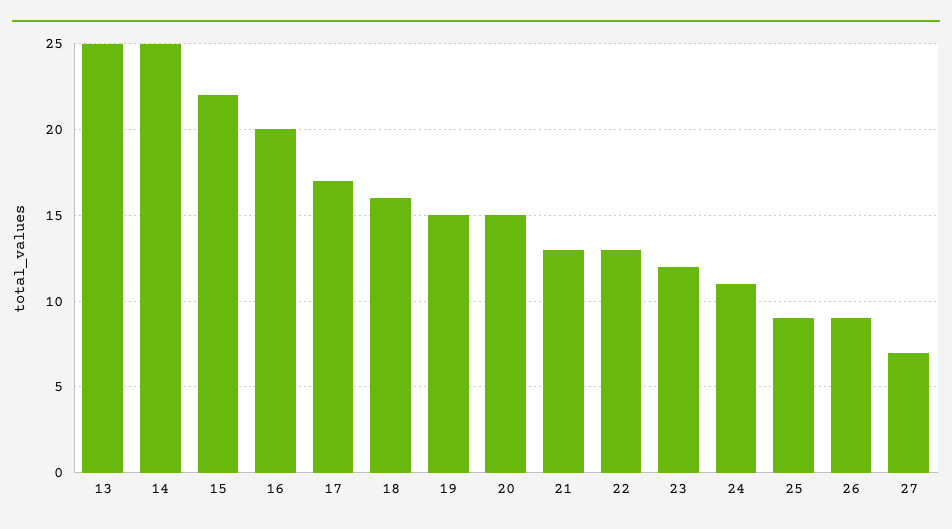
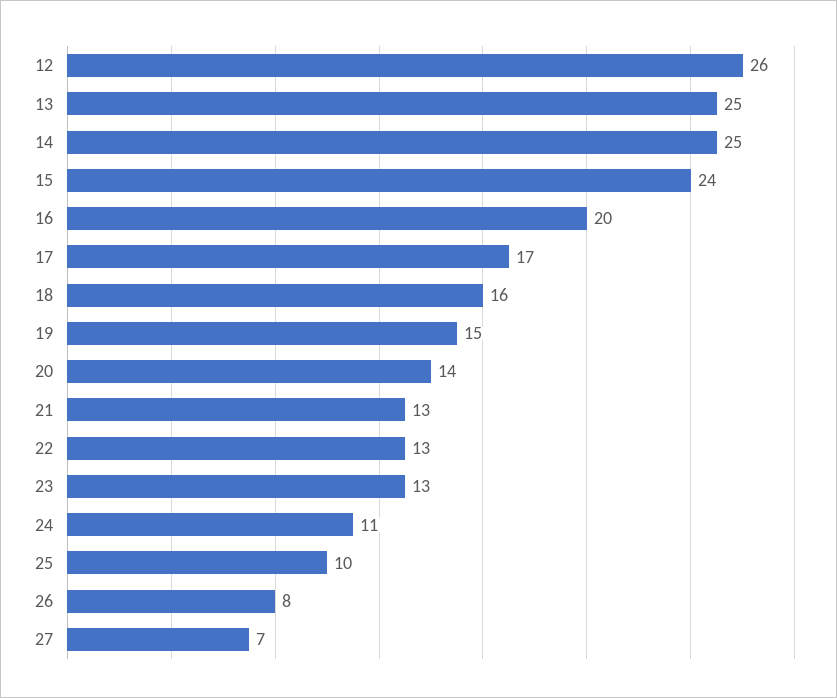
15: 22 -> 24
20: 15 -> 14
23: 12 -> 13
25: 9 -> 10
26: 9 -> 8
12: none -> 26

